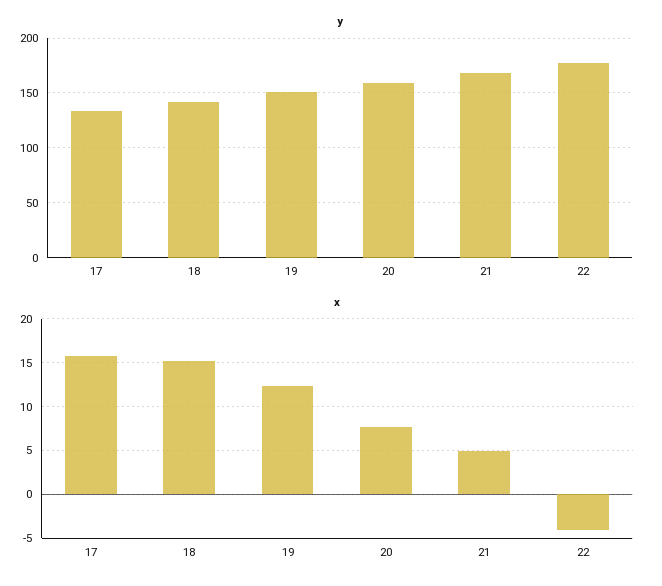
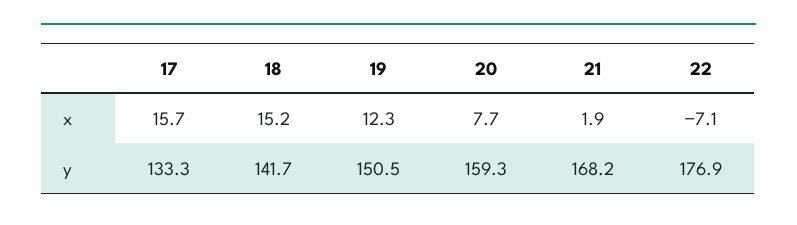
x, 21: 5 -> 1.9
x, 22: -4 -> -7.1

